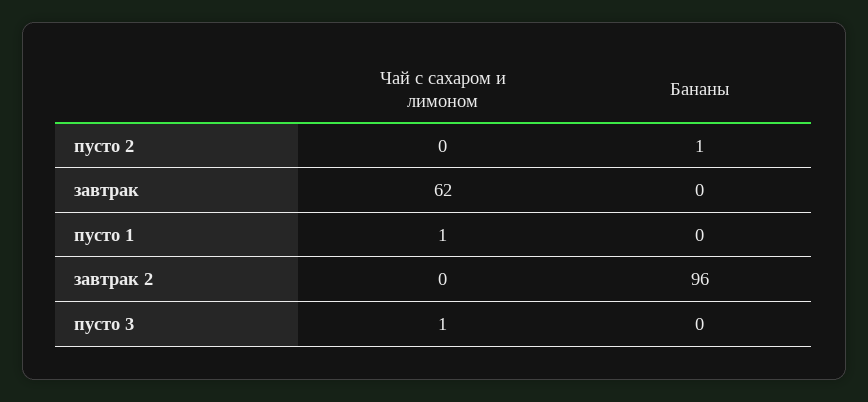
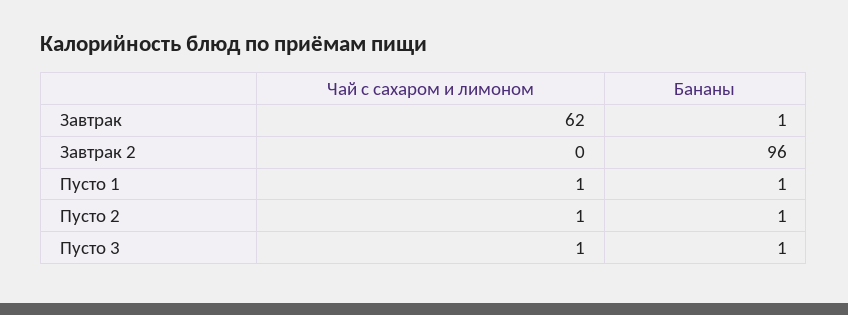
Чай с сахаром и лимоном, пусто 2: 0 -> 1
Бананы, завтрак: 0 -> 1
Бананы, пусто 1: 0 -> 1
Бананы, пусто 3: 0 -> 1

